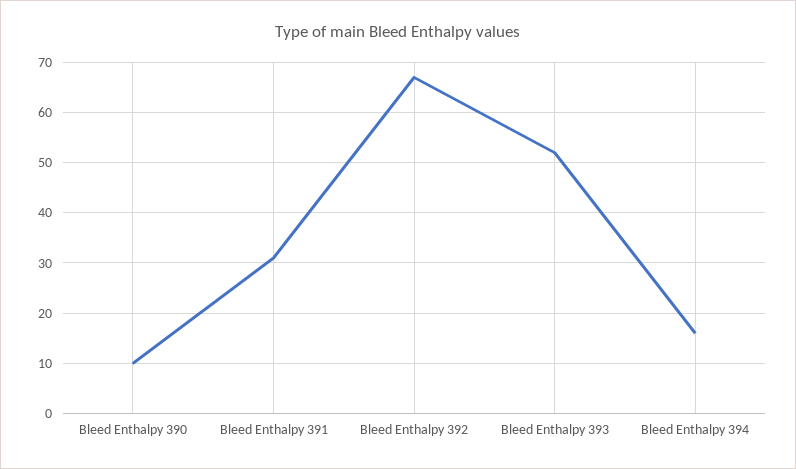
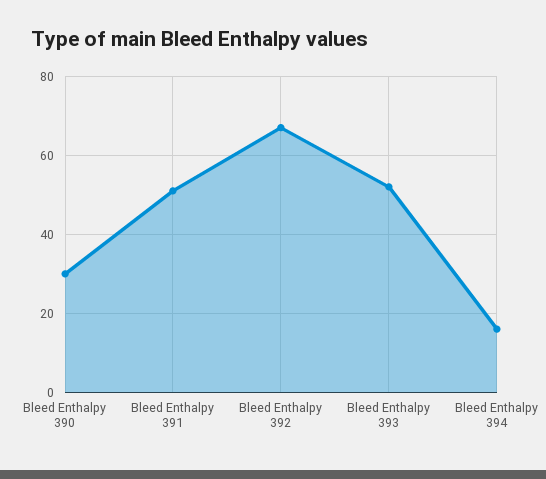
Bleed Enthalpy 390: 10 -> 30
Bleed Enthalpy 391: 30 -> 50

